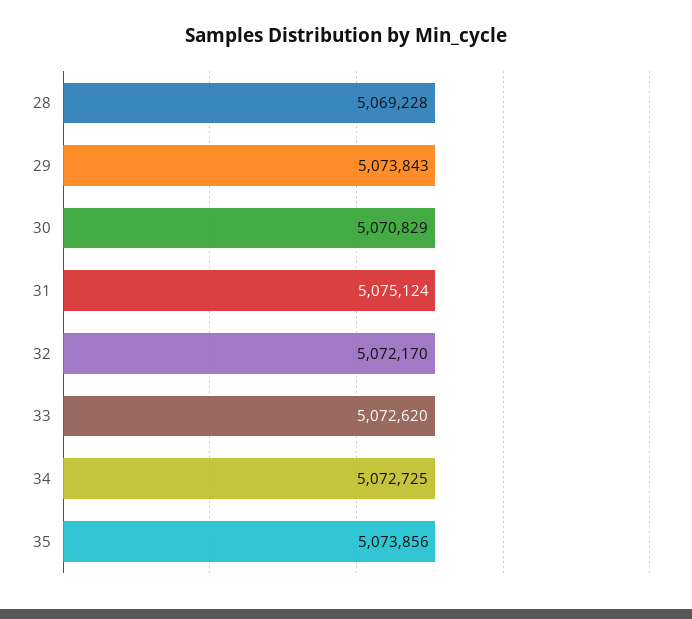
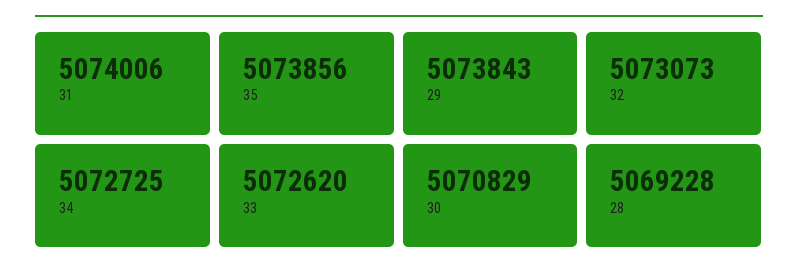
31: 5075124 -> 5074006
32: 5072170 -> 5073073

